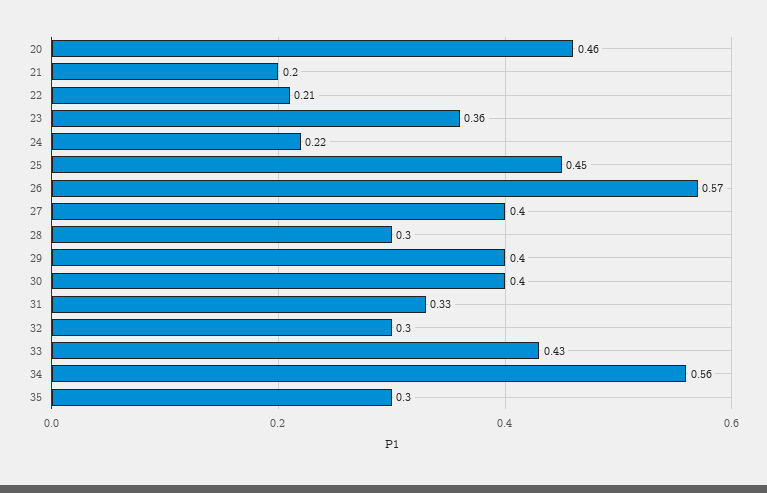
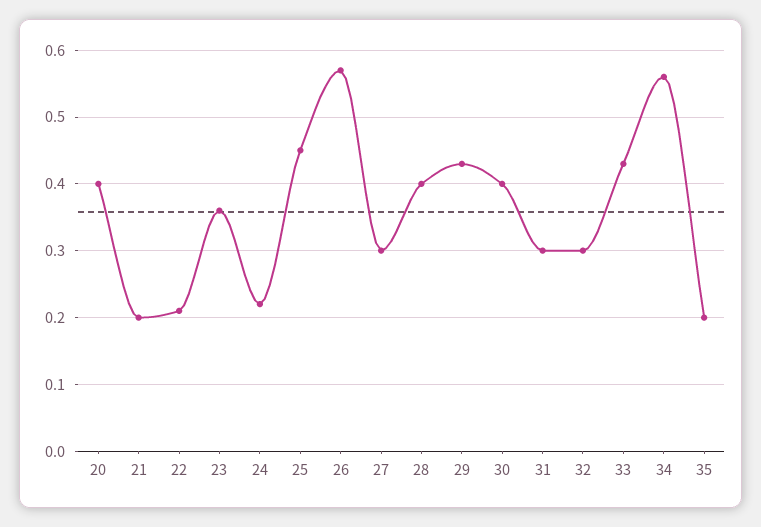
20: 0.46 -> 0.4
27: 0.4 -> 0.3
28: 0.3 -> 0.4
29: 0.4 -> 0.43
31: 0.33 -> 0.3
35: 0.3 -> 0.2

